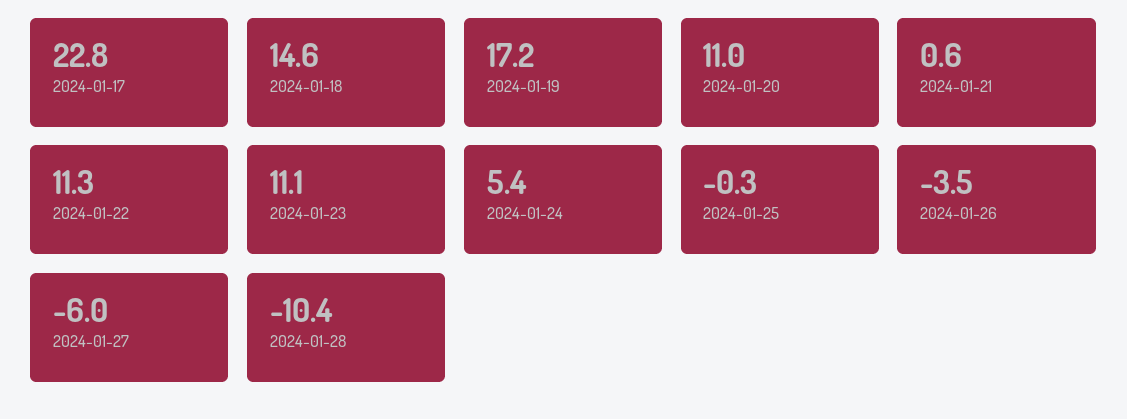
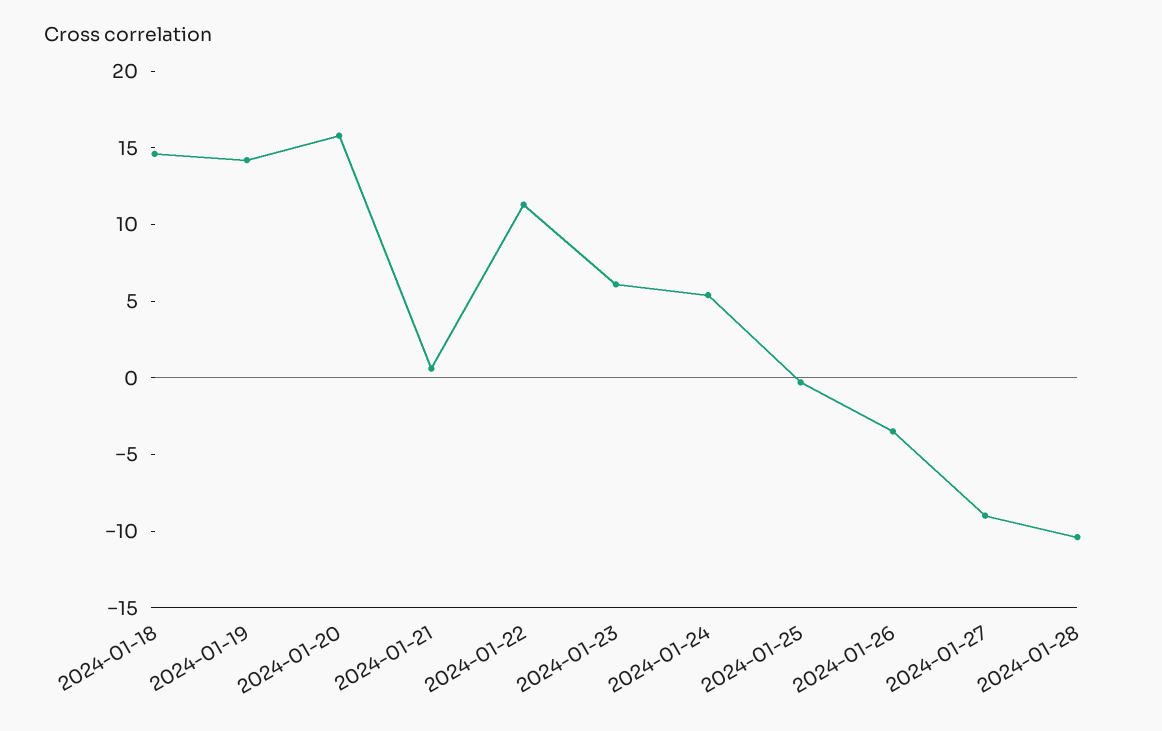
2024-01-17: 22.8 -> none
2024-01-19: 17.2 -> 14
2024-01-20: 11 -> 16
2024-01-23: 11.1 -> 6
2024-01-27: -6 -> -9

